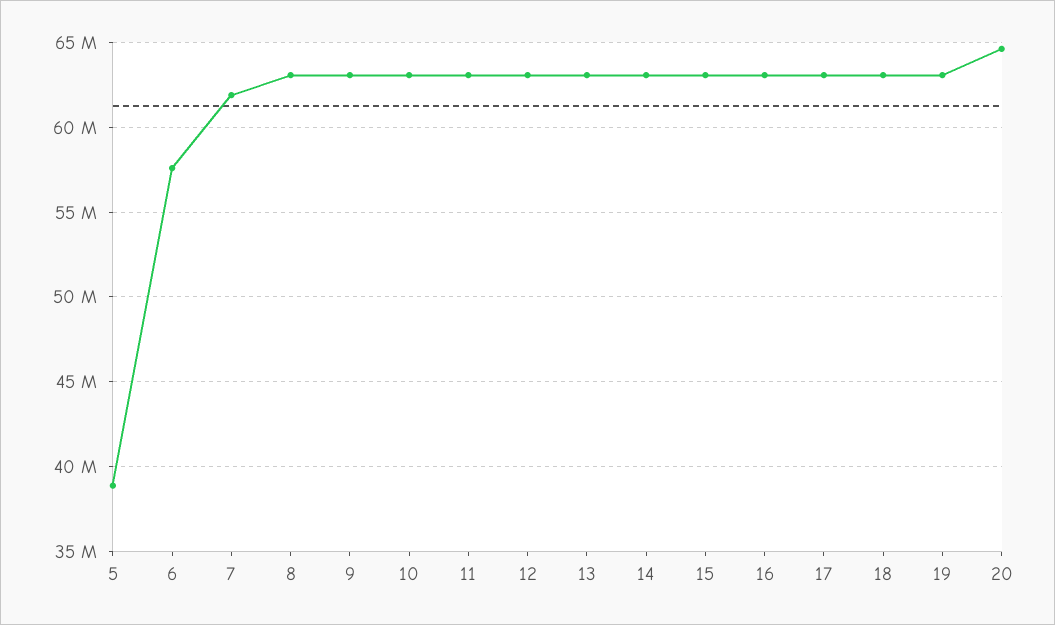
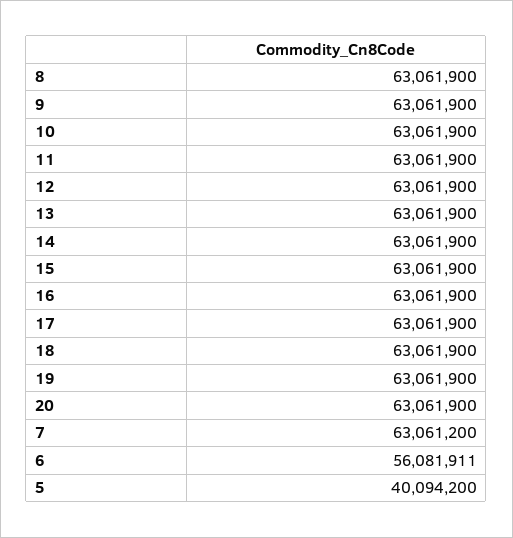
5: 39000000 -> 40094200
6: 57500000 -> 56081911
7: 62000000 -> 63061200
20: 64500000 -> 63061900

